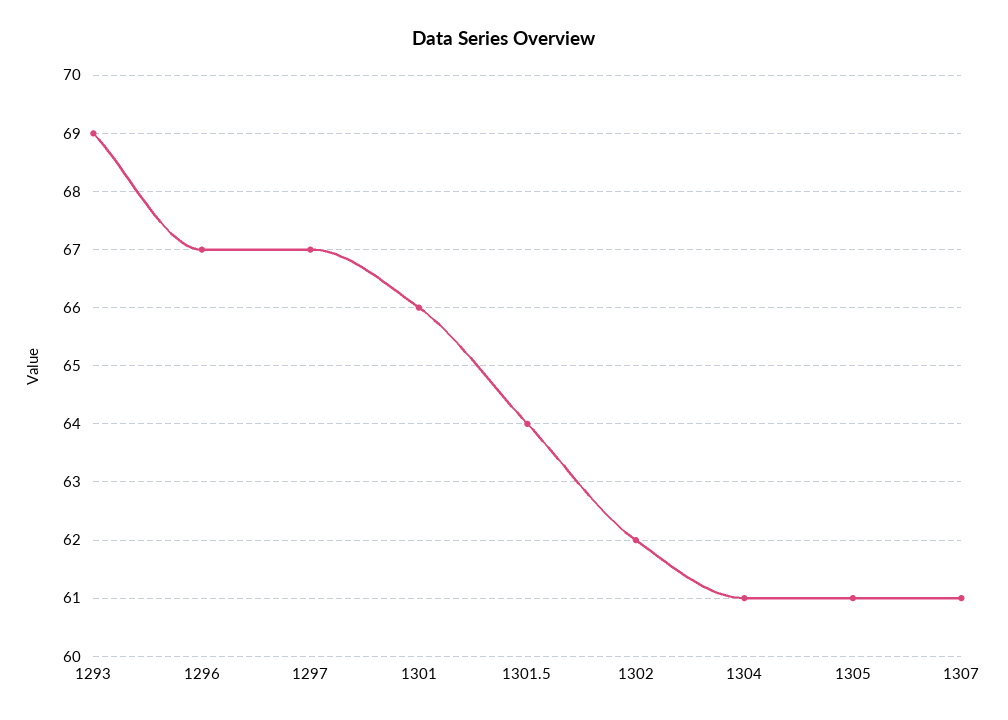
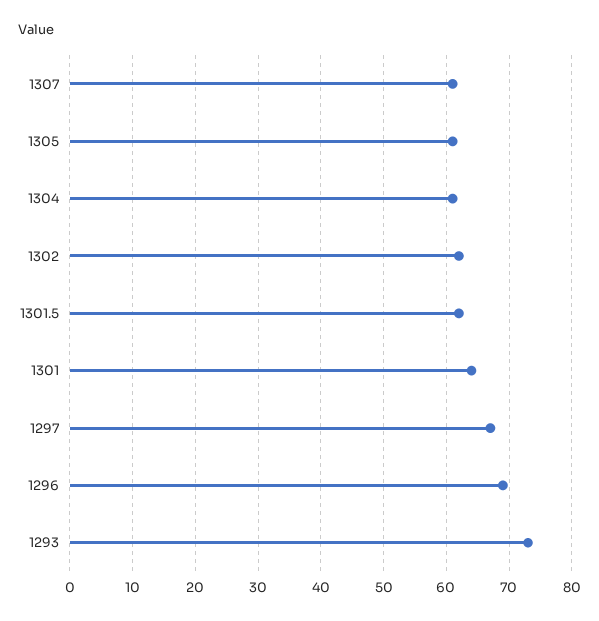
1293: 69 -> 73
1296: 67 -> 69
1301: 66 -> 64
1301.5: 64 -> 62

